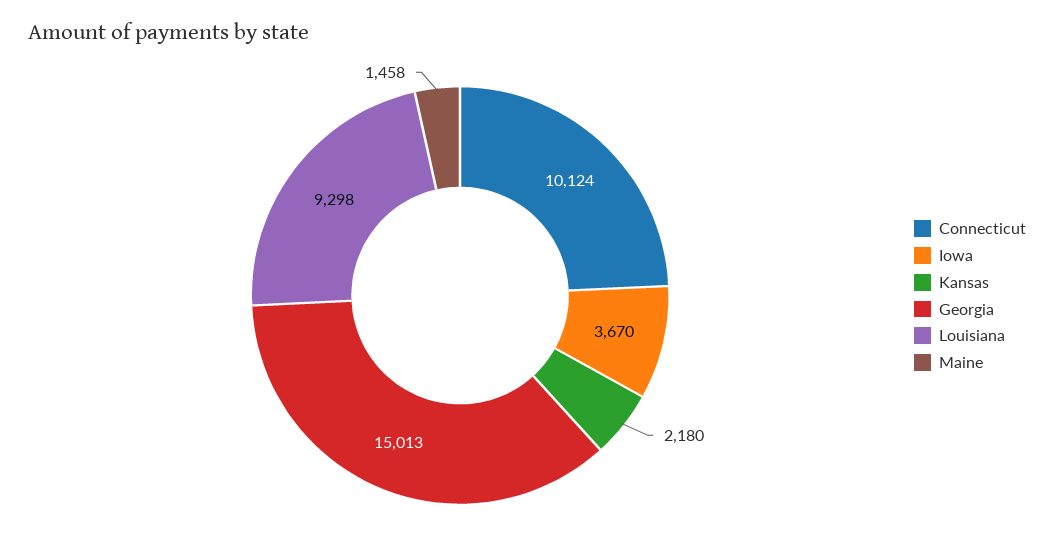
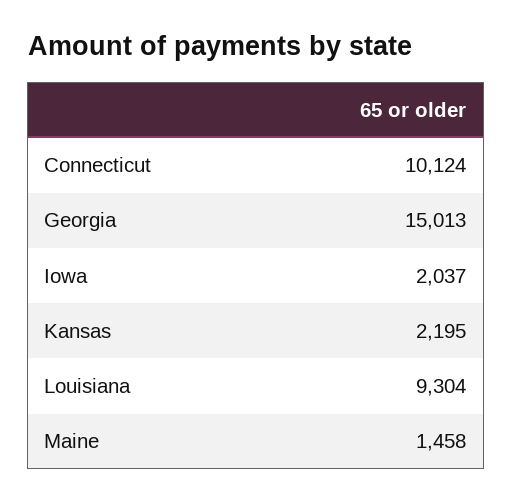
Iowa: 3670 -> 2037
Kansas: 2180 -> 2195
Louisiana: 9298 -> 9304

